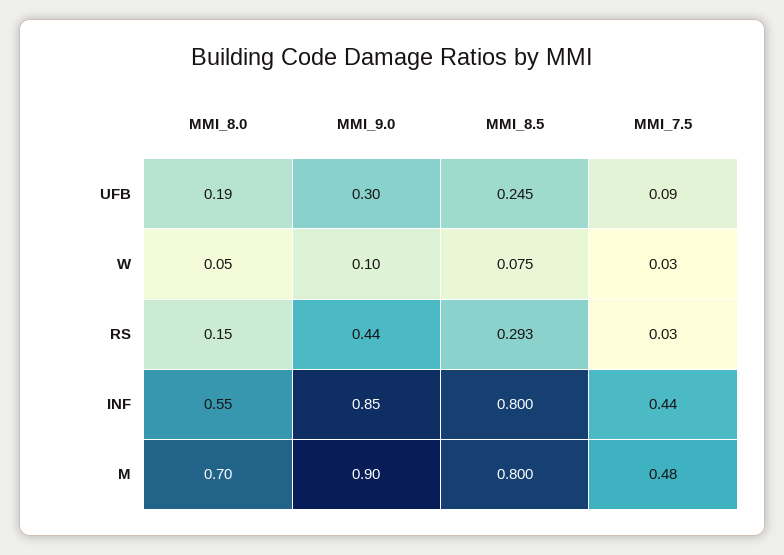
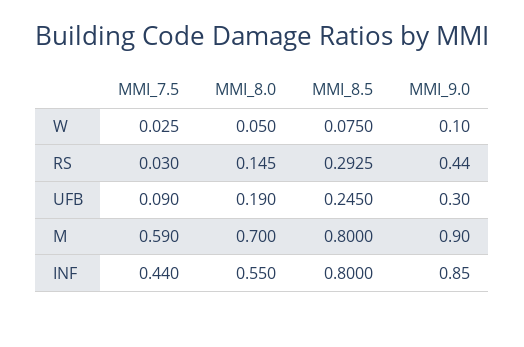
MMI_7.5, M: 0.48 -> 0.59

